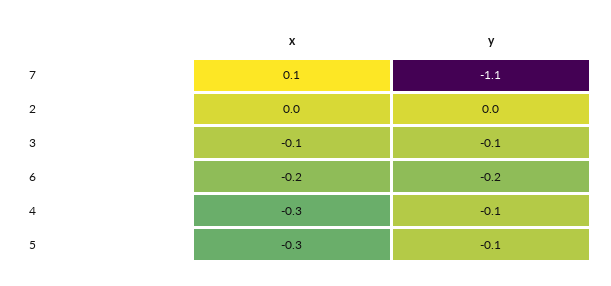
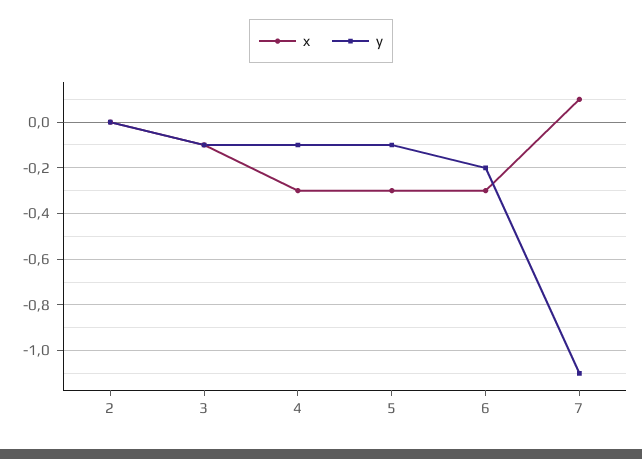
x, 6: -0.2 -> -0.3

